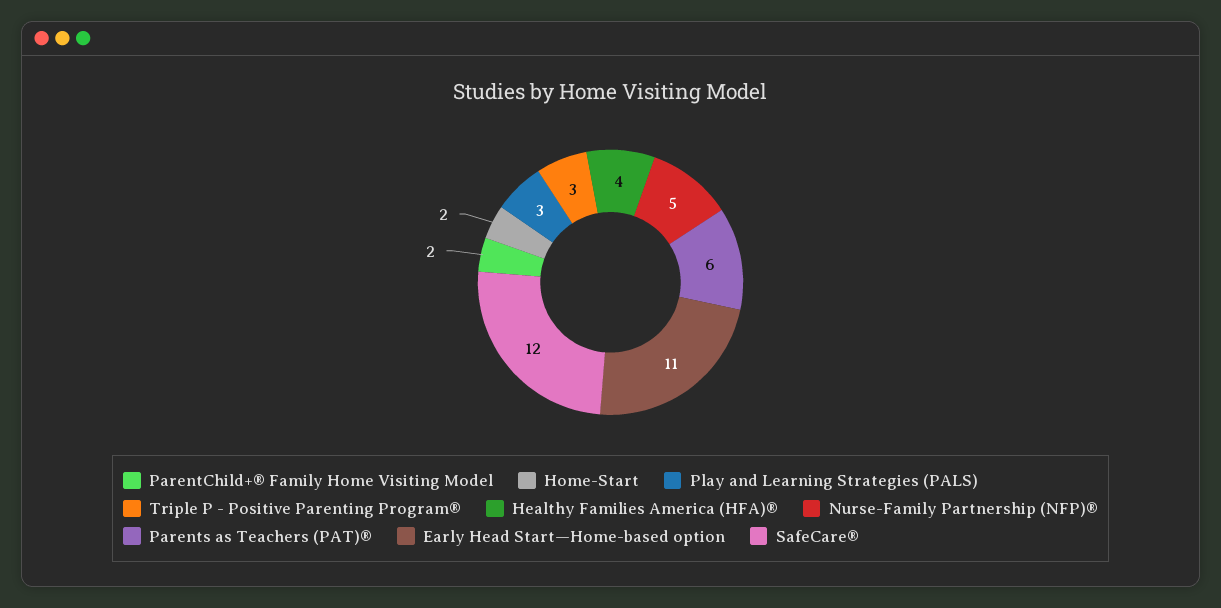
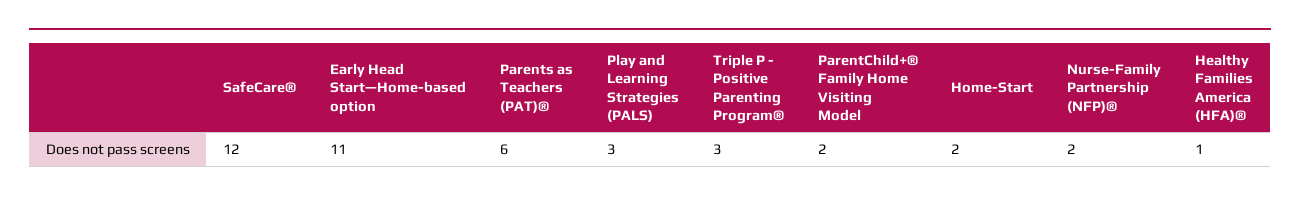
Healthy Families America (HFA)®: 4 -> 1
Nurse-Family Partnership (NFP)®: 5 -> 2

